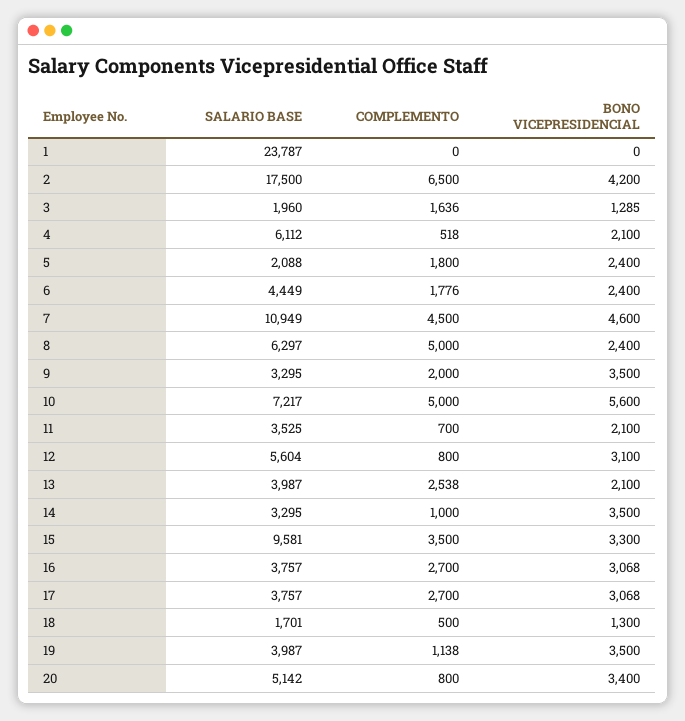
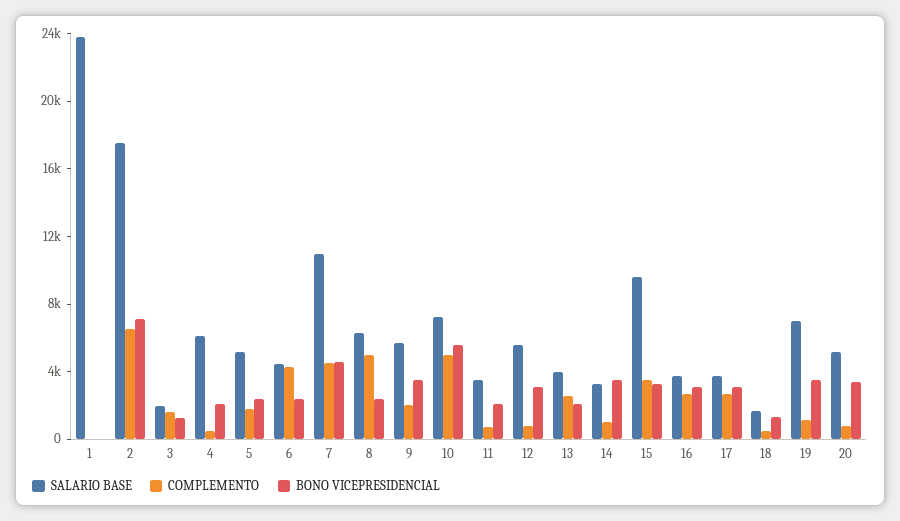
BONO VICEPRESIDENCIAL, 2: 4200 -> 7000
SALARIO BASE, 5: 2088 -> 5000
COMPLEMENTO, 6: 1776 -> 4000
SALARIO BASE, 9: 3295 -> 6000
SALARIO BASE, 19: 3987 -> 7000

